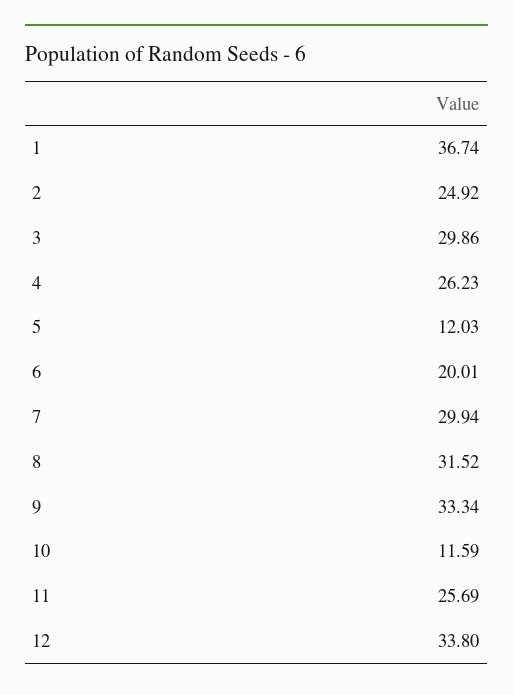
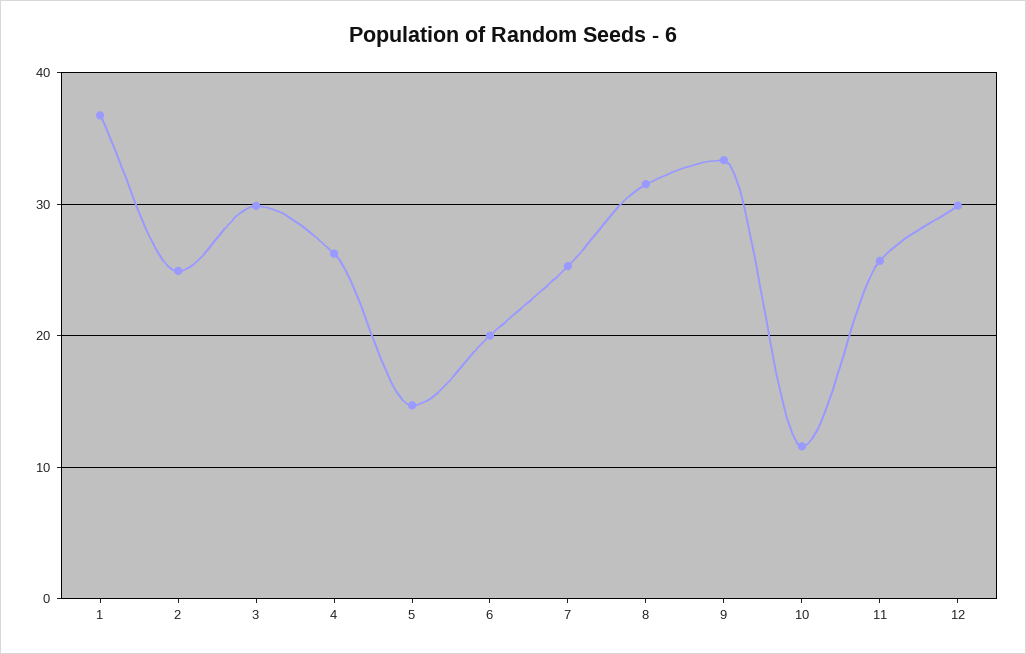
5: 12.03 -> 15
7: 29.94 -> 25
12: 33.8 -> 30

